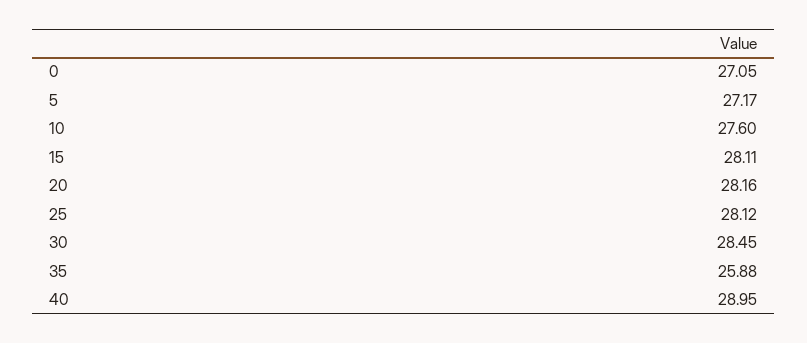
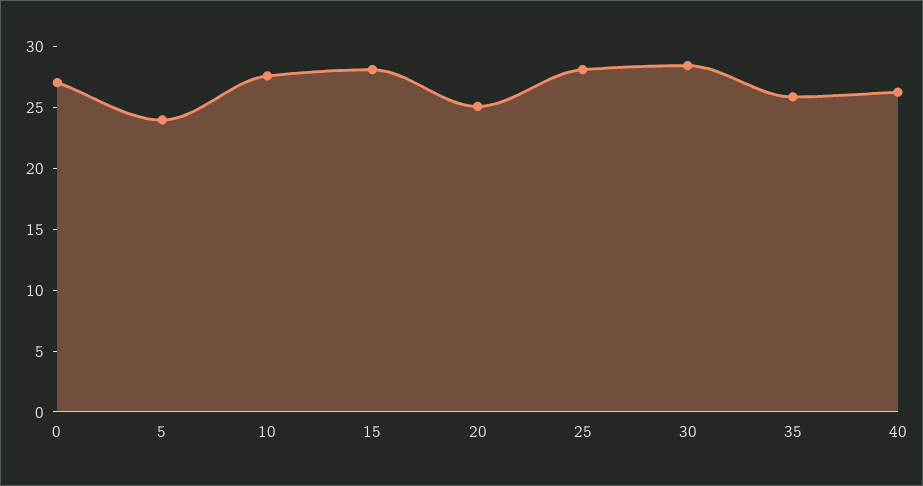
5: 27.17 -> 24
20: 28.16 -> 25
40: 28.95 -> 26

